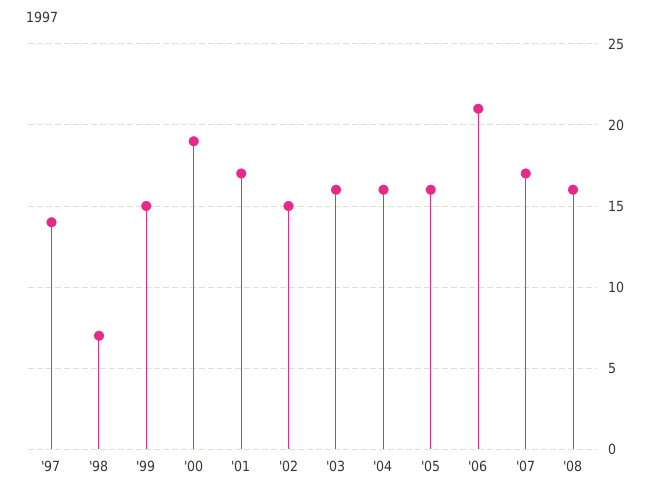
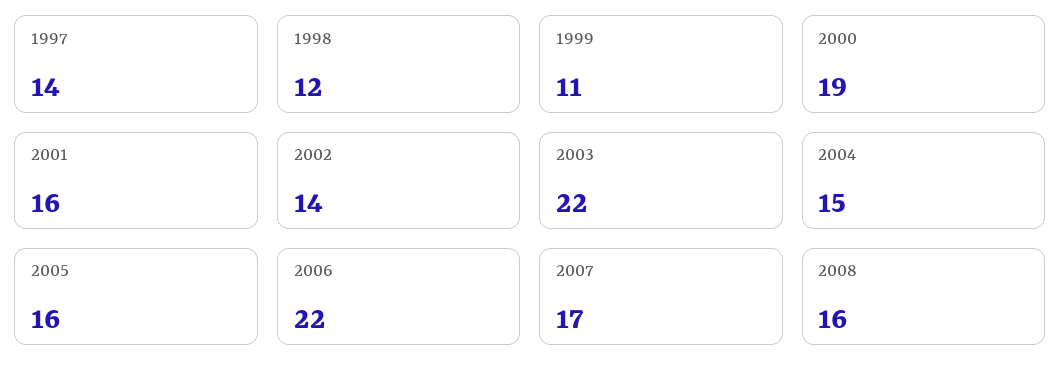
'98: 7 -> 12
'99: 15 -> 11
'01: 17 -> 16
'02: 15 -> 14
'03: 16 -> 22
'04: 16 -> 15
'06: 21 -> 22

